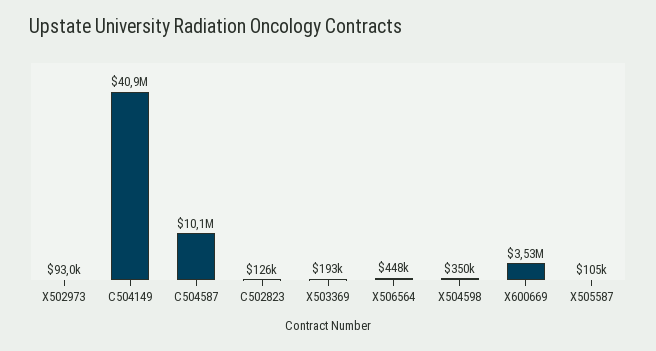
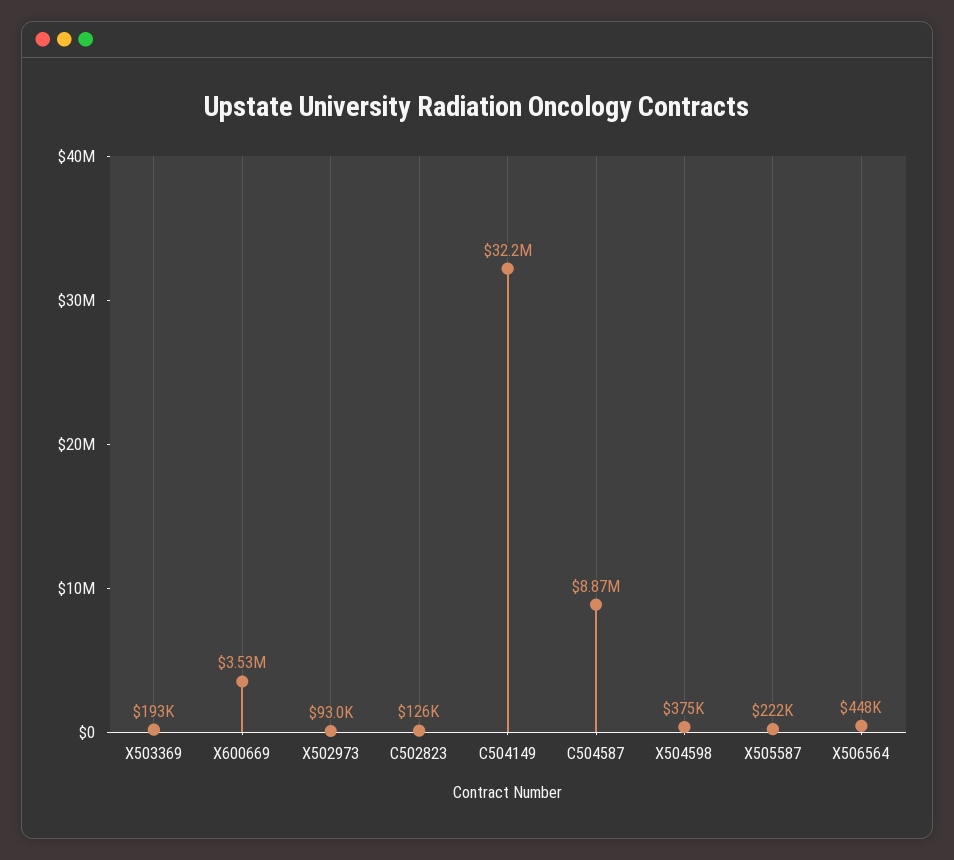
C504149: 40900000 -> 32200000
C504587: 10100000 -> 8870000
X504598: 350000 -> 375000
X505587: 105000 -> 222000

